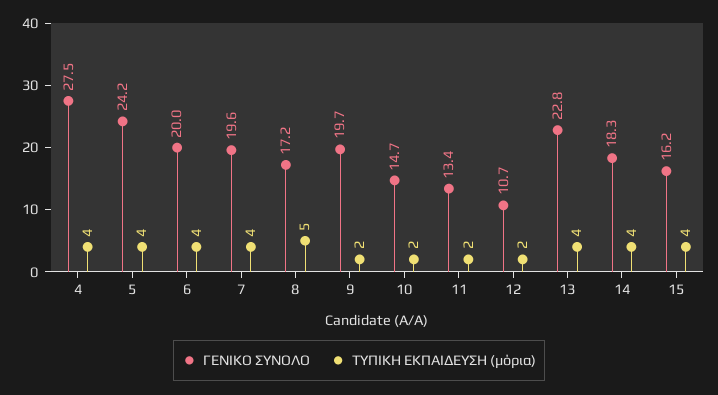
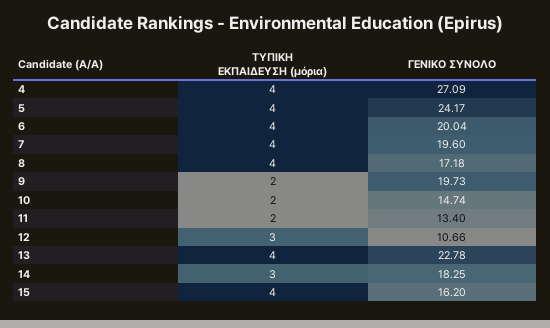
ΓΕΝΙΚΟ ΣΥΝΟΛΟ, 4: 27.5 -> 27.09
ΤΥΠΙΚΗ ΕΚΠΑΙΔΕΥΣΗ (μόρια), 8: 5 -> 4
ΤΥΠΙΚΗ ΕΚΠΑΙΔΕΥΣΗ (μόρια), 12: 2 -> 3
ΤΥΠΙΚΗ ΕΚΠΑΙΔΕΥΣΗ (μόρια), 14: 4 -> 3

